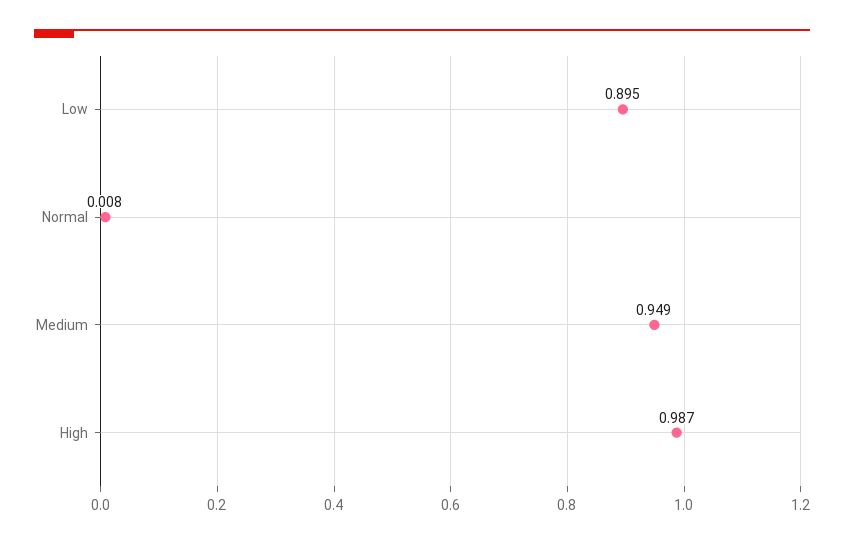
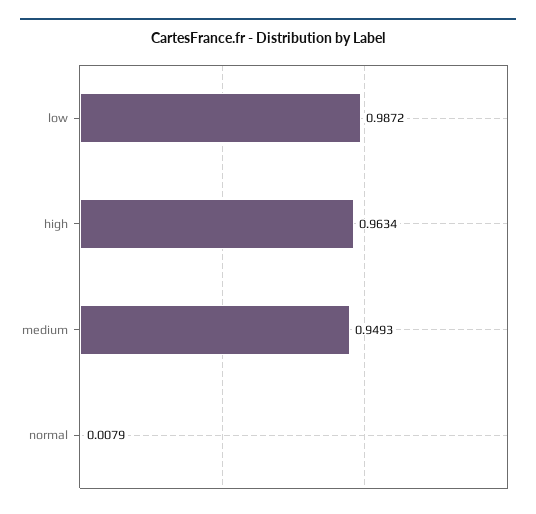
Low: 0.895 -> 0.9872
High: 0.987 -> 0.9634

